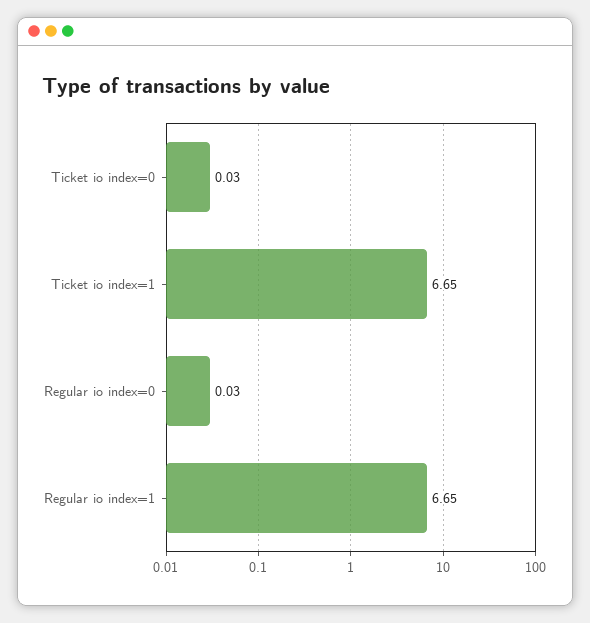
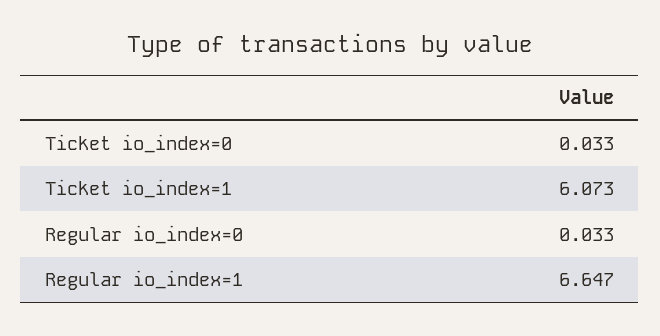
Ticket io index=1: 6.65 -> 6.073

